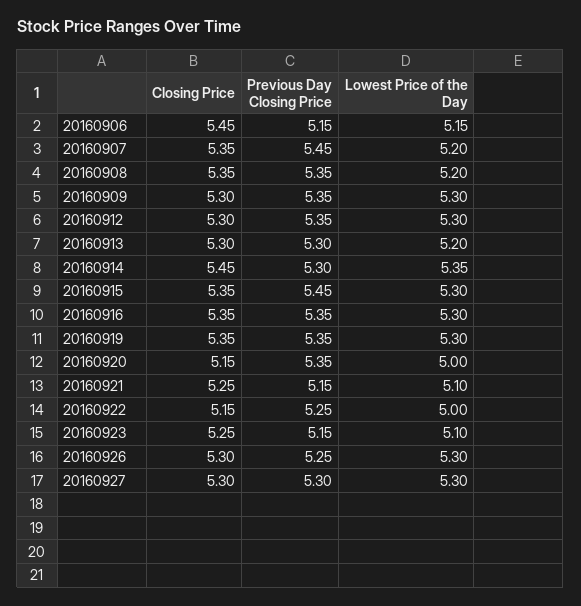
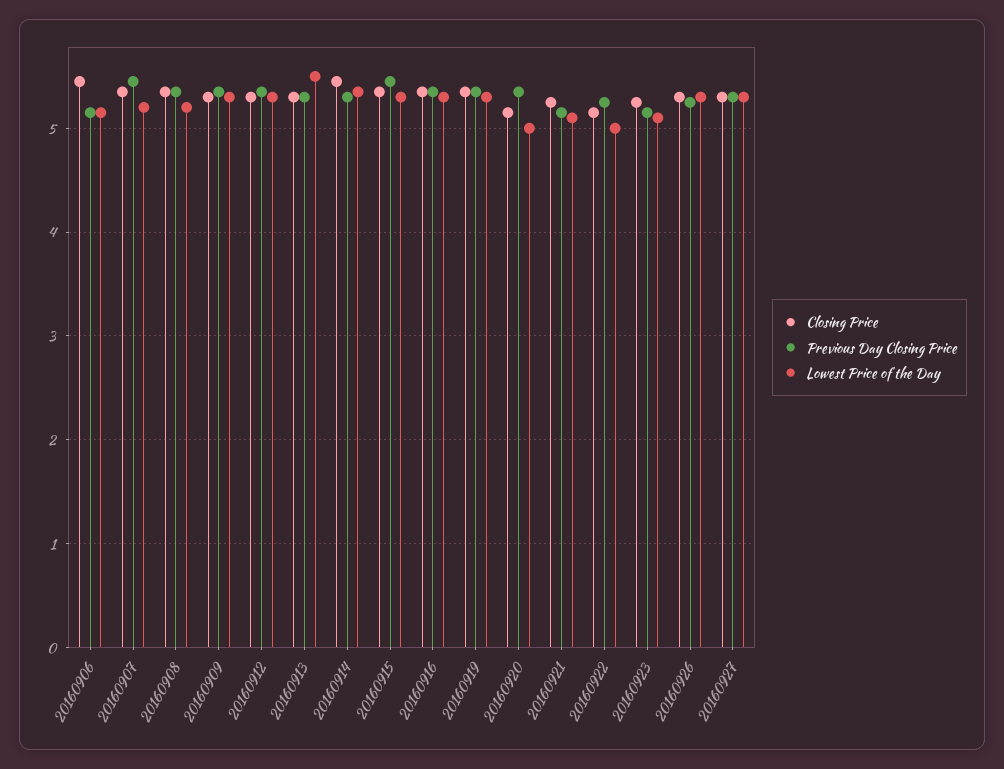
Lowest Price of the Day, 20160913: 5.2 -> 5.5

